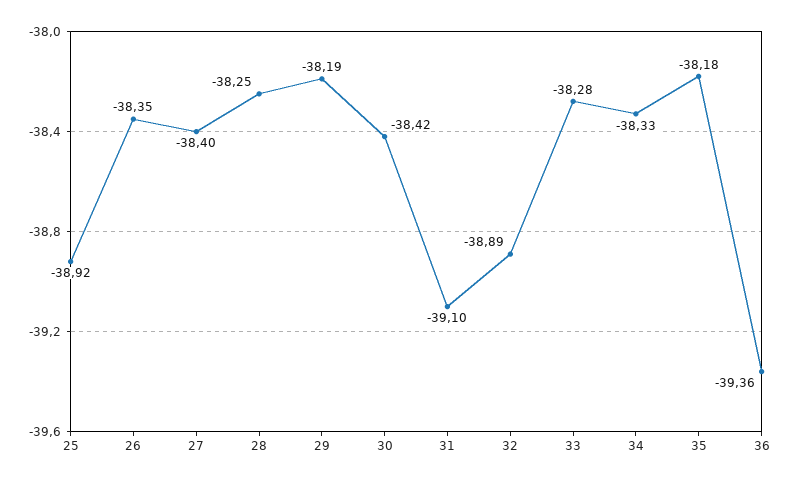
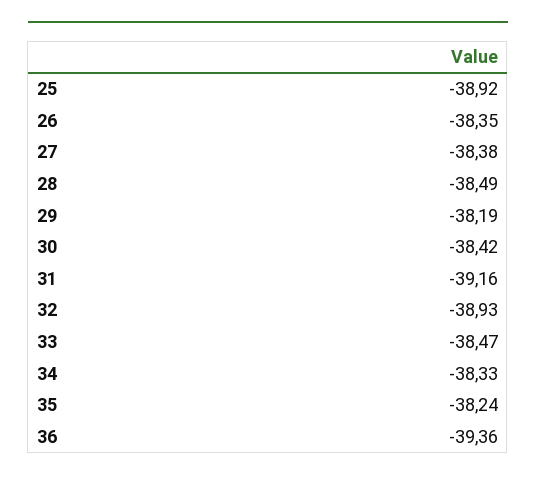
27: -38.4 -> -38.38
28: -38.25 -> -38.49
31: -39.1 -> -39.16
32: -38.89 -> -38.93
33: -38.28 -> -38.47
35: -38.18 -> -38.24

